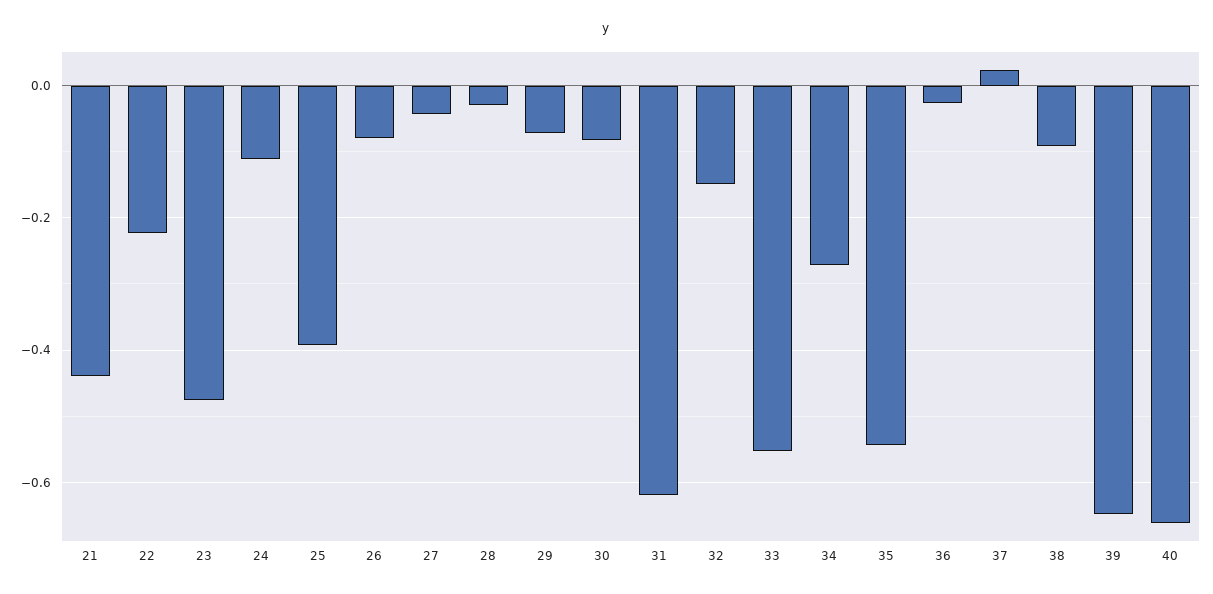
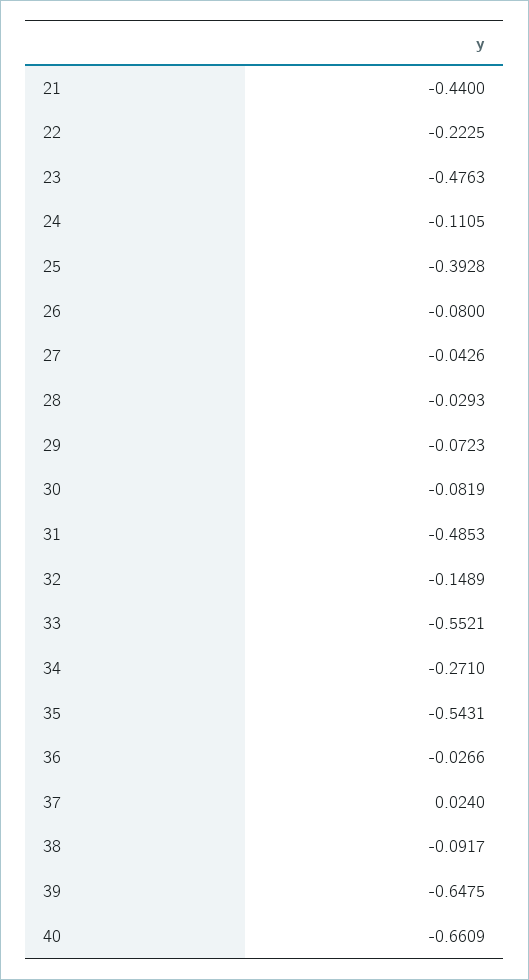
31: -0.62 -> -0.4853

